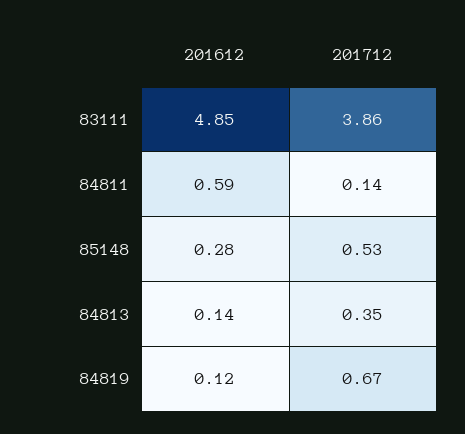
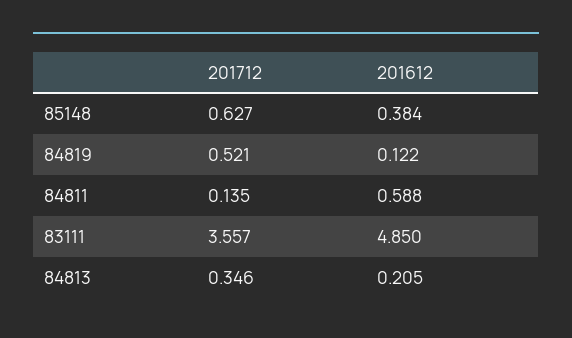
201712, 83111: 3.86 -> 3.557
201612, 85148: 0.28 -> 0.384
201712, 85148: 0.53 -> 0.627
201612, 84813: 0.14 -> 0.205
201712, 84819: 0.67 -> 0.521

